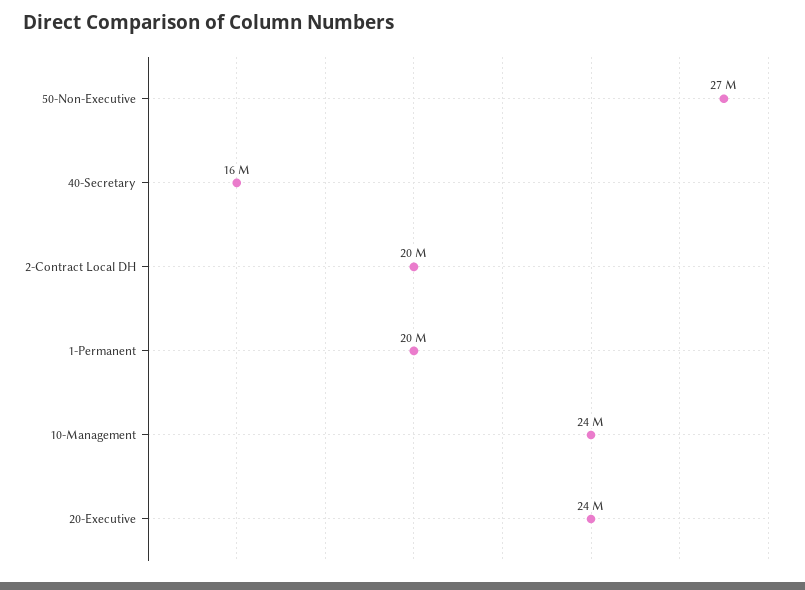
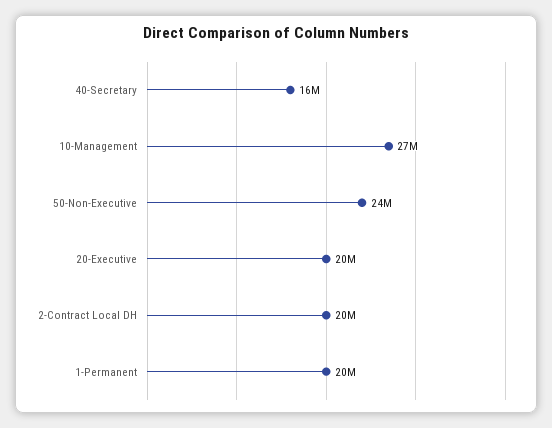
50-Non-Executive: 27000000 -> 24000000
10-Management: 24000000 -> 27000000
20-Executive: 24000000 -> 20000000

